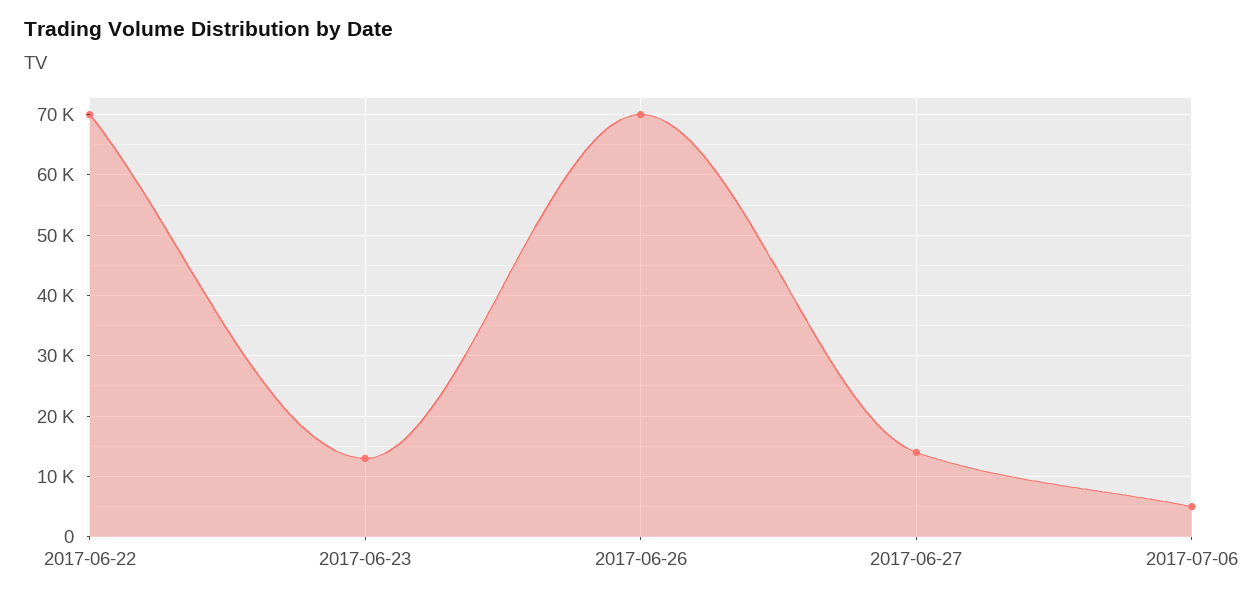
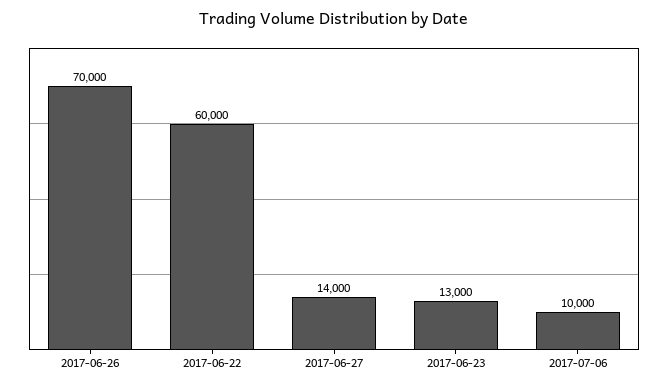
2017-06-22: 70000 -> 60000
2017-07-06: 5000 -> 10000

